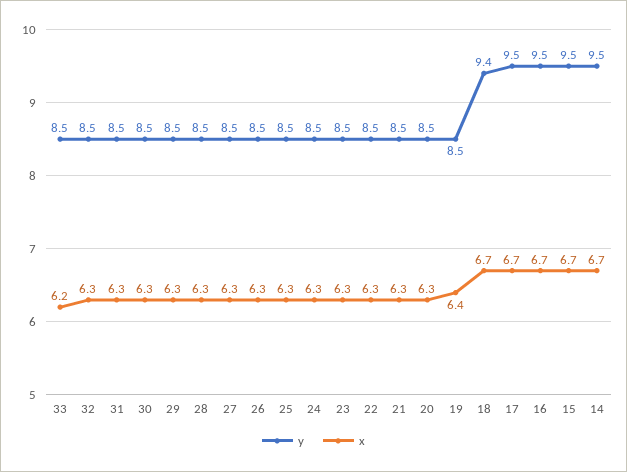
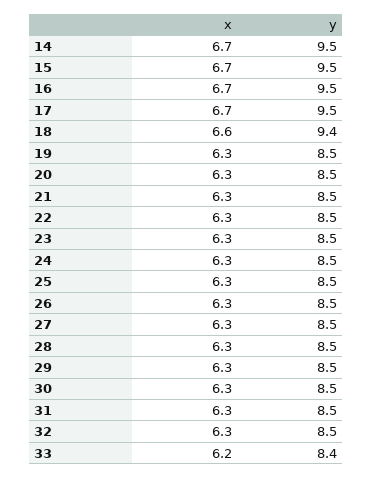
y, 33: 8.5 -> 8.4
x, 19: 6.4 -> 6.3
x, 18: 6.7 -> 6.6

